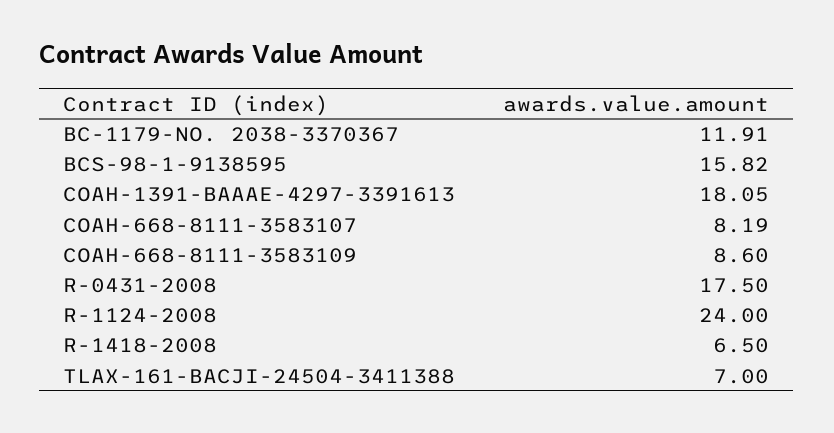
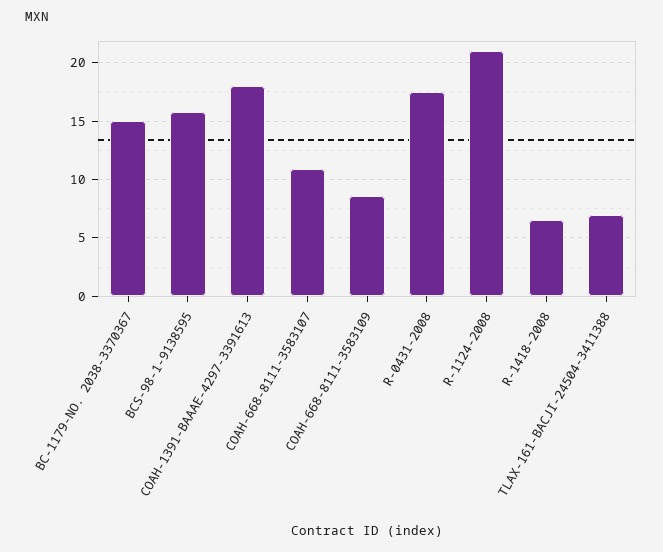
BC-1179-NO. 2038-3370367: 11.91 -> 15
COAH-668-8111-3583107: 8.19 -> 11
R-1124-2008: 24 -> 21

